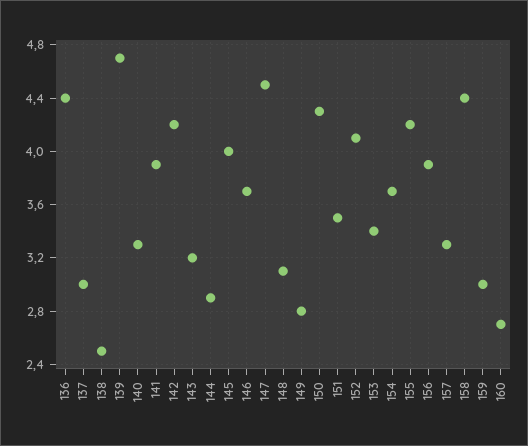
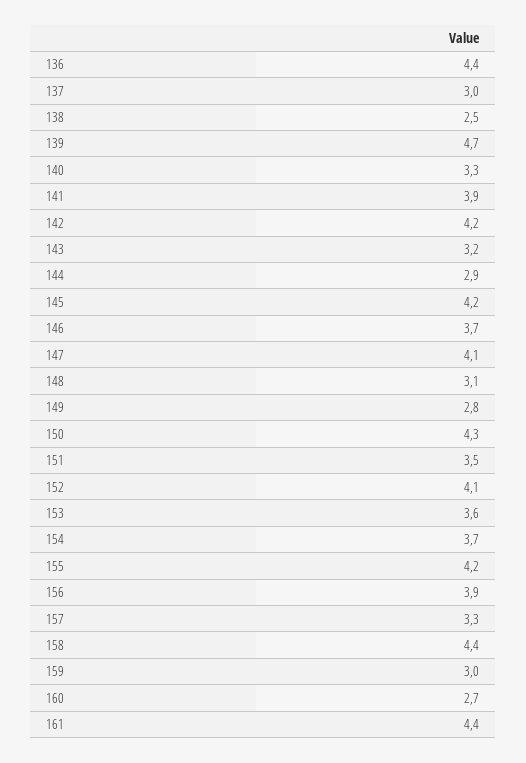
145: 4 -> 4.2
147: 4.5 -> 4.1
153: 3.4 -> 3.6
161: none -> 4.4

